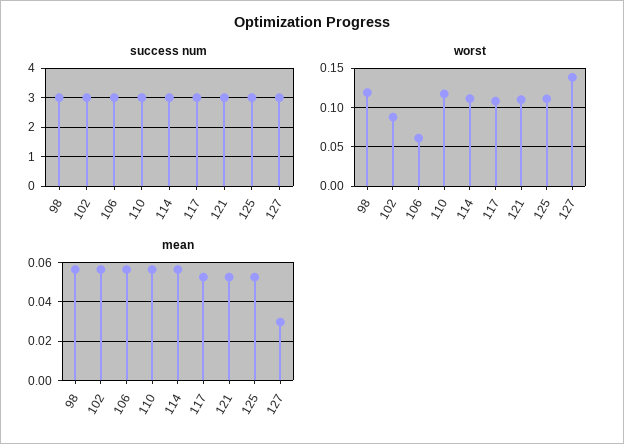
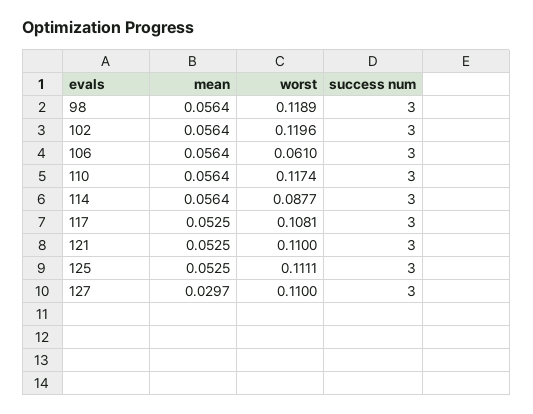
worst, 102: 0.09 -> 0.1196
worst, 114: 0.11 -> 0.0877
worst, 127: 0.14 -> 0.11

